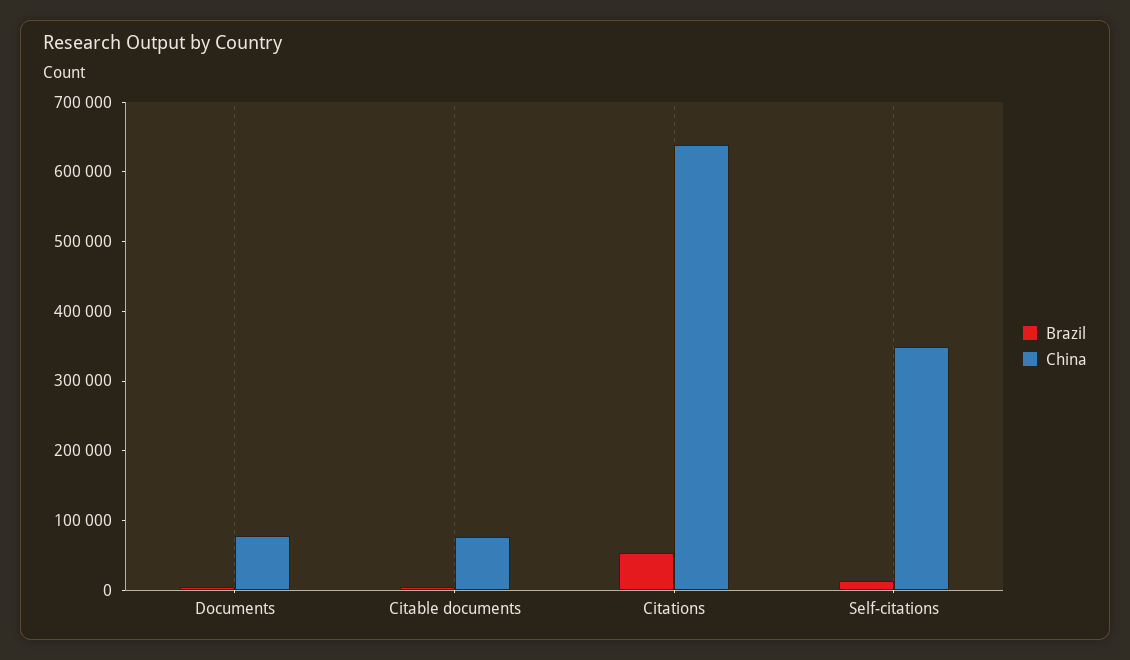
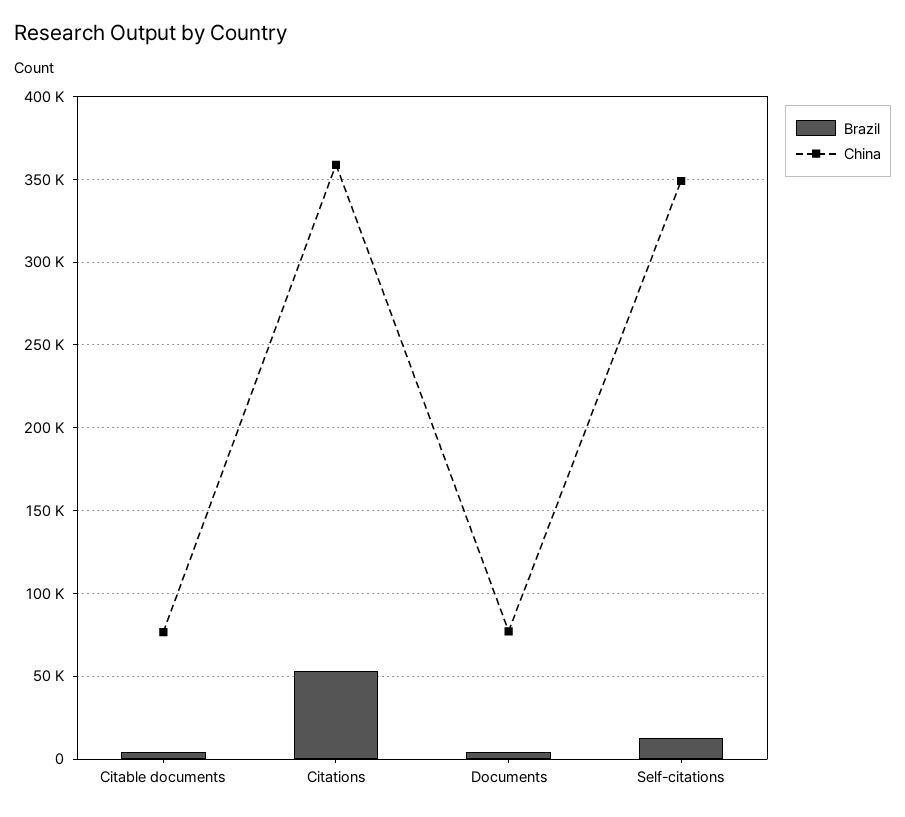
China, Citations: 640000 -> 360000

